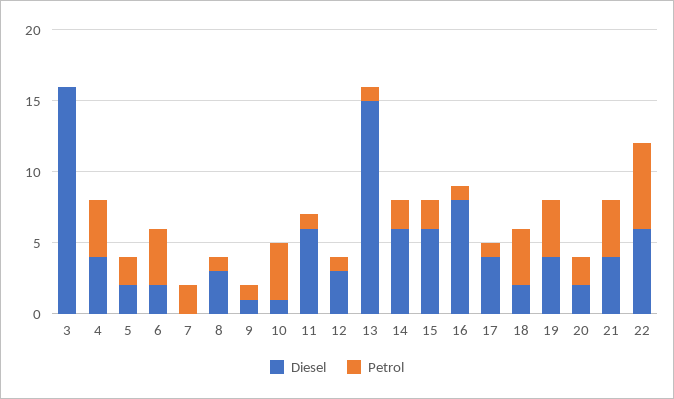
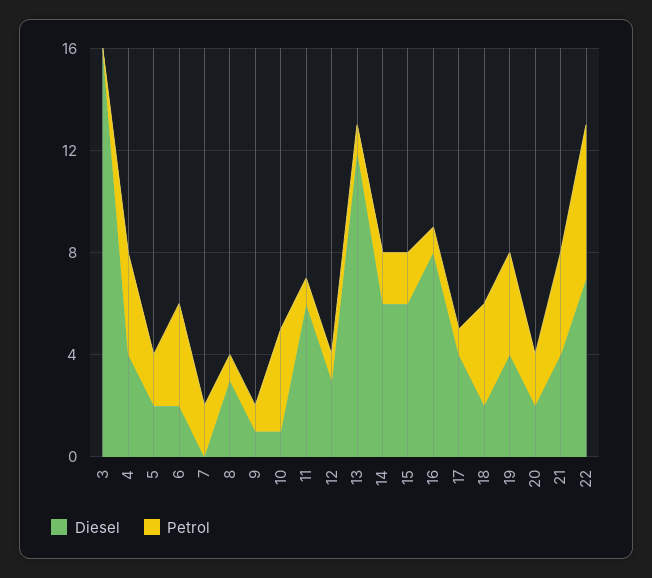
Diesel, 13: 15 -> 12
Diesel, 22: 6 -> 7

